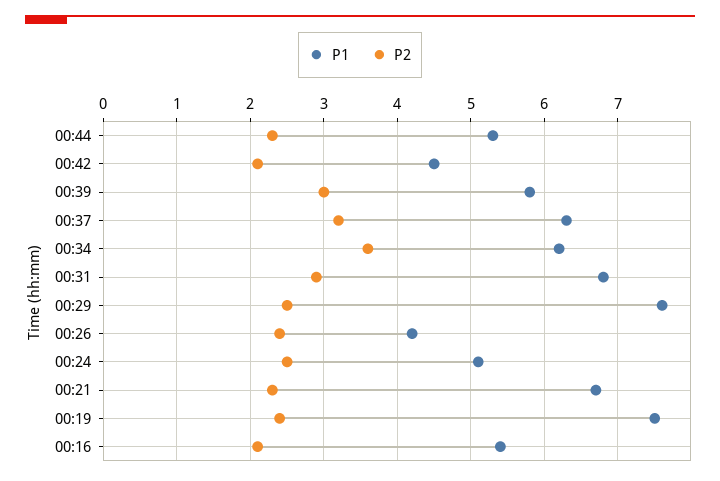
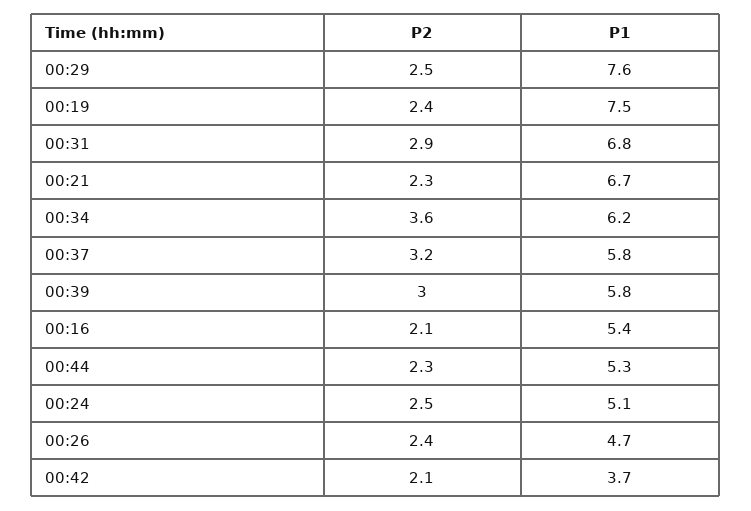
P1, 00:42: 4.5 -> 3.7
P1, 00:37: 6.3 -> 5.8
P1, 00:26: 4.2 -> 4.7

